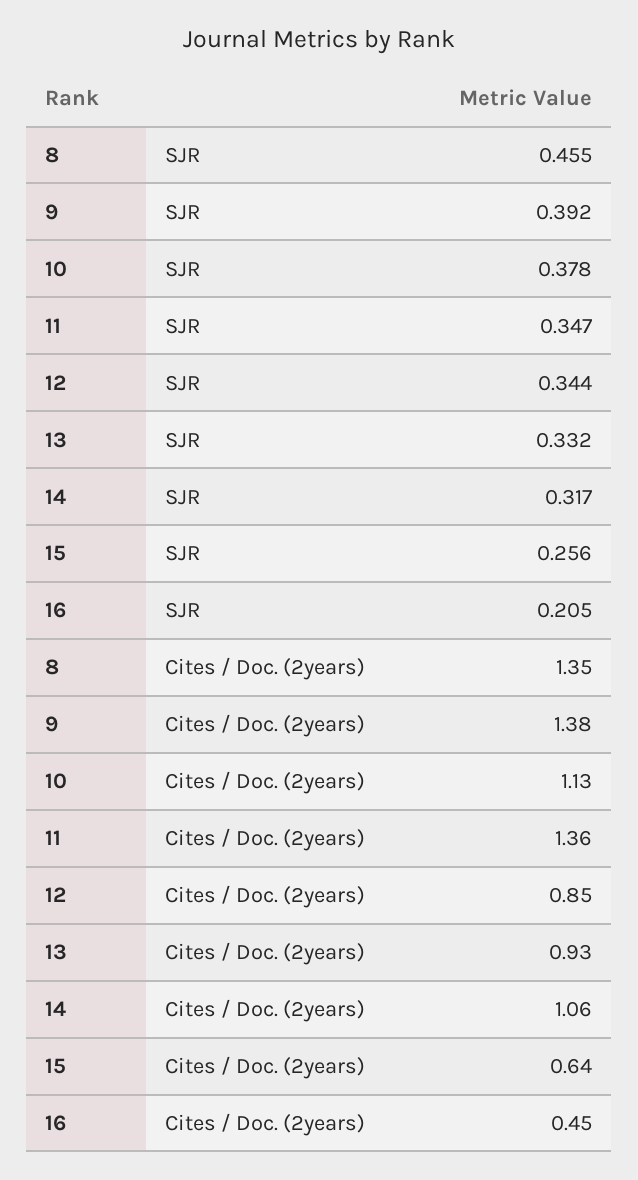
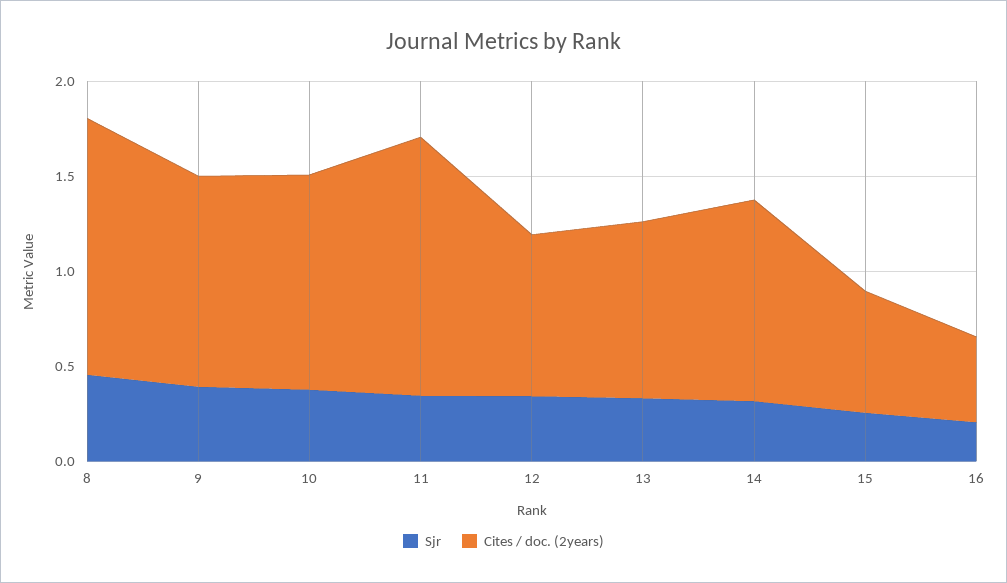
Cites / Doc. (2years), 9: 1.38 -> 1.1

